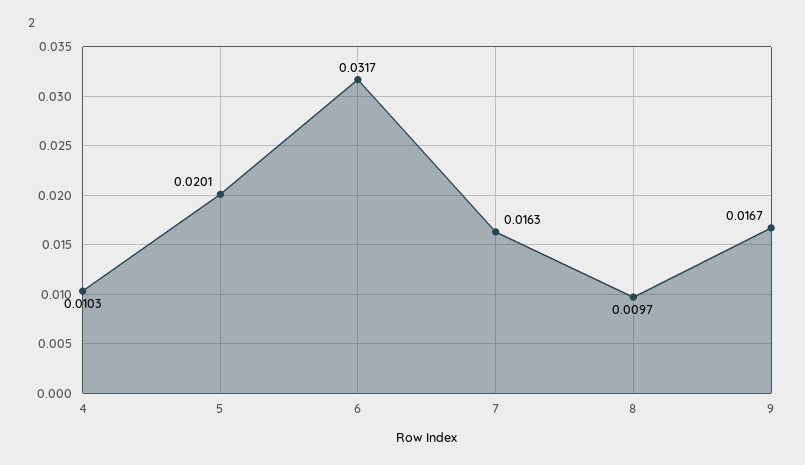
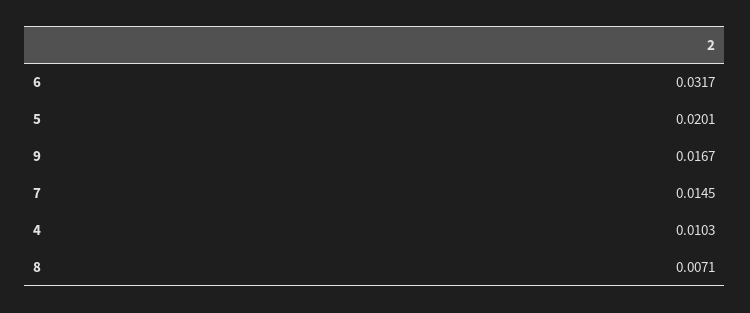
7: 0.0163 -> 0.0145
8: 0.0097 -> 0.0071

